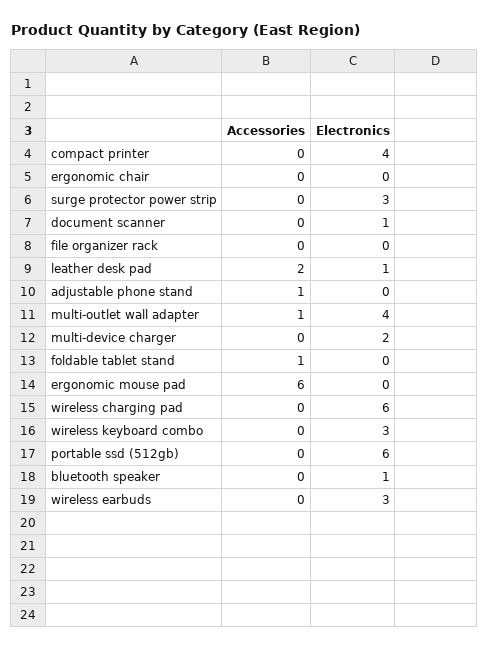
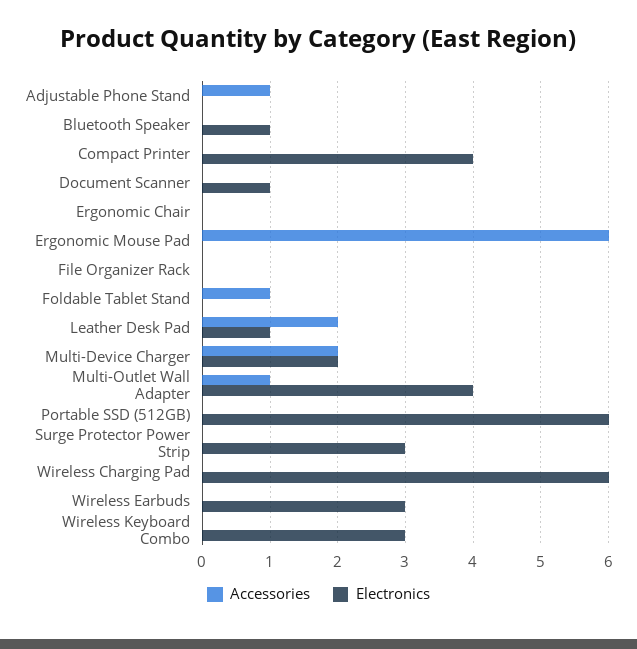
Accessories, multi-device charger: 0 -> 2

